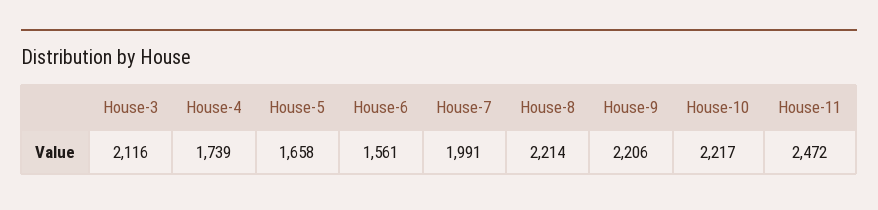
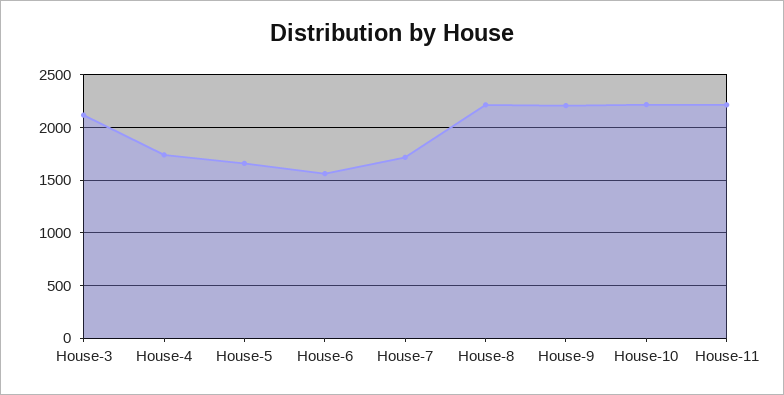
House-7: 1991 -> 1700
House-11: 2472 -> 2200

